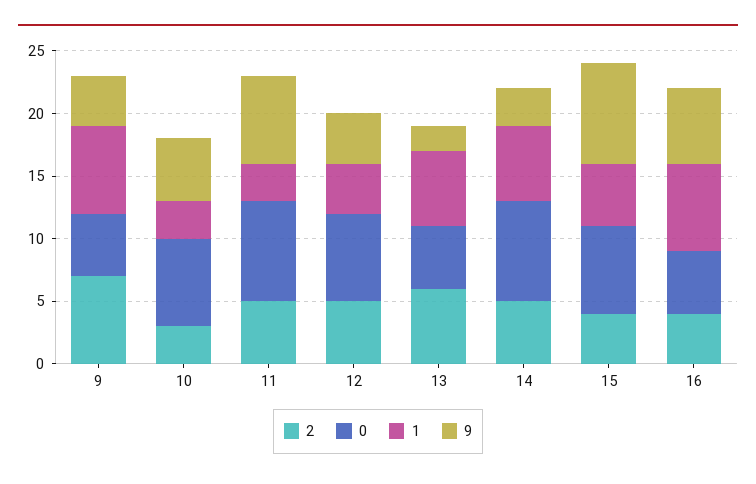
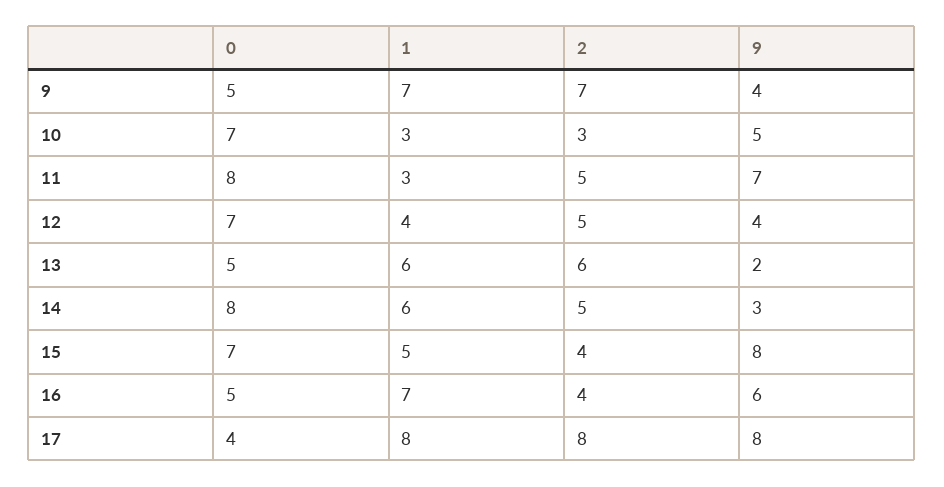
0, 17: none -> 4
1, 17: none -> 8
2, 17: none -> 8
9, 17: none -> 8

